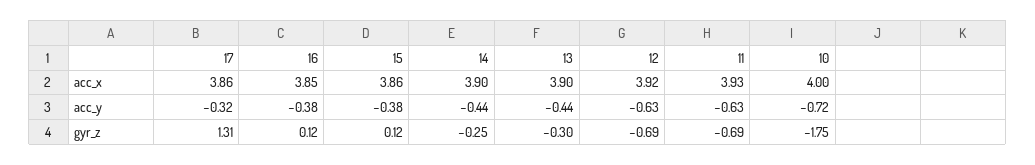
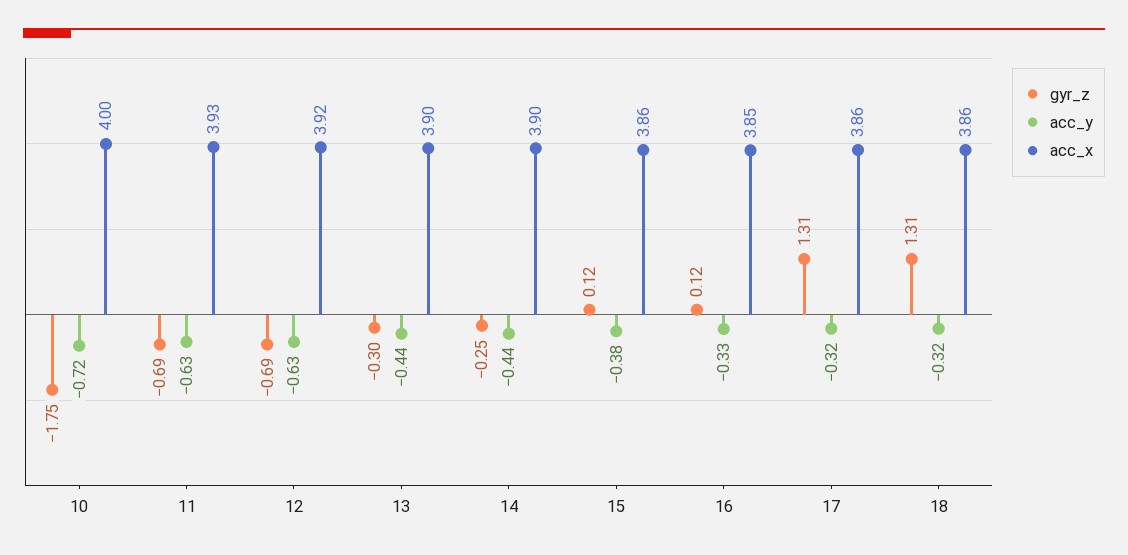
acc_y, 16: -0.38 -> -0.33
gyr_z, 18: none -> 1.31
acc_y, 18: none -> -0.32
acc_x, 18: none -> 3.86

